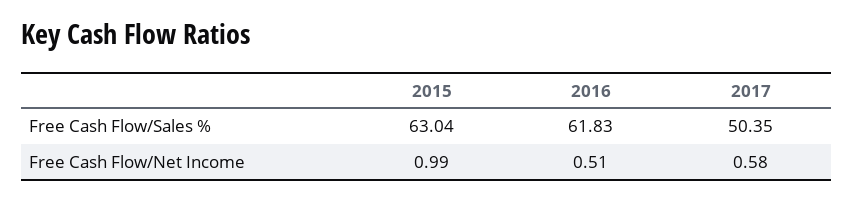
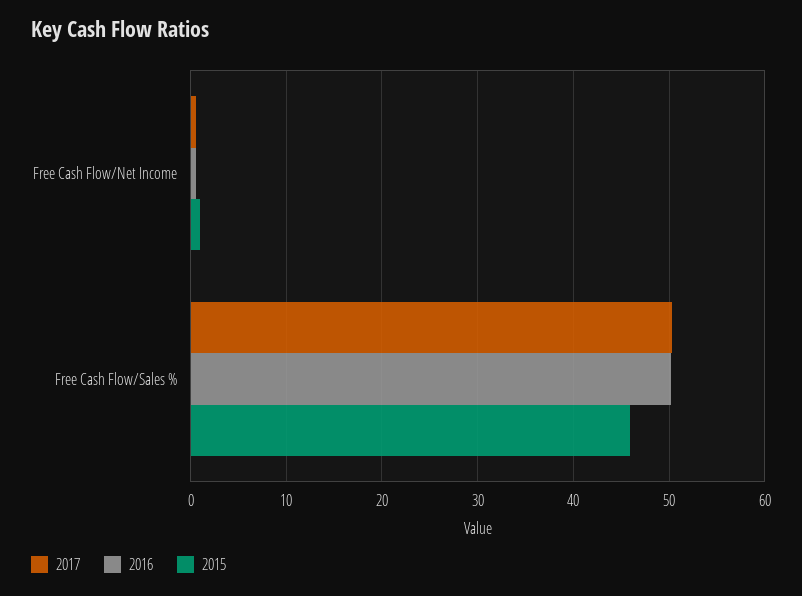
2015, Free Cash Flow/Sales %: 63.04 -> 46
2016, Free Cash Flow/Sales %: 61.83 -> 50

